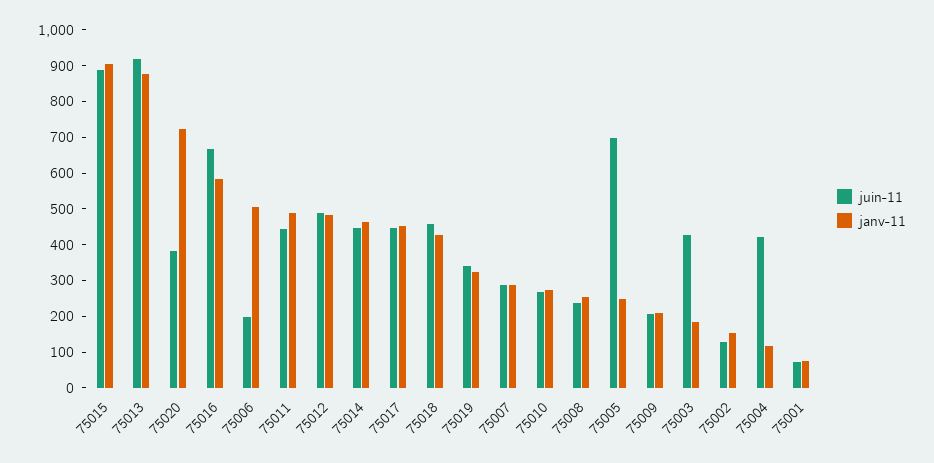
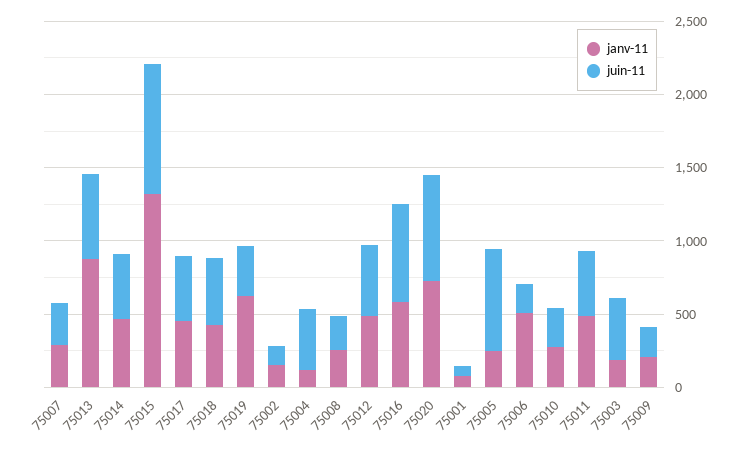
janv-11, 75015: 900 -> 1300
juin-11, 75013: 925 -> 600
juin-11, 75020: 375 -> 700
janv-11, 75019: 325 -> 600

